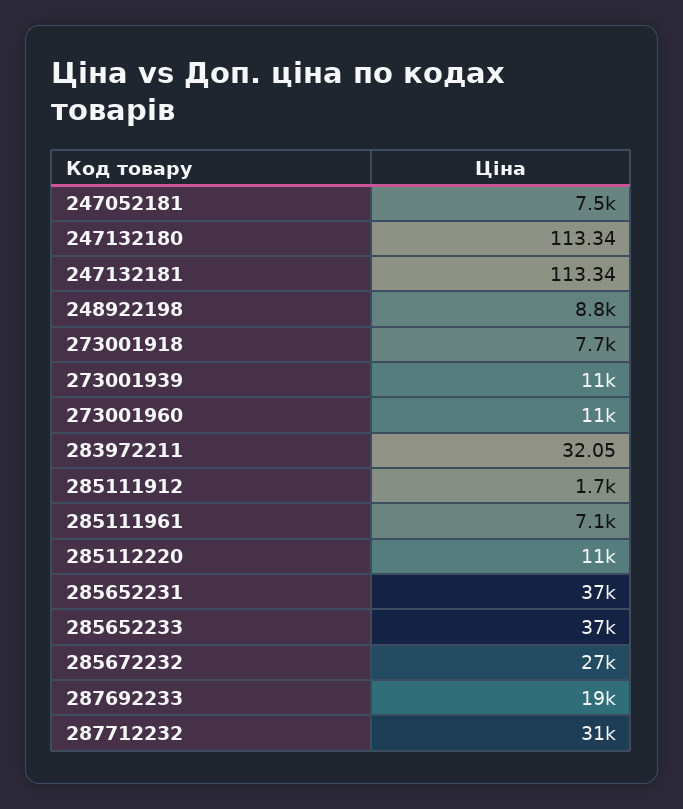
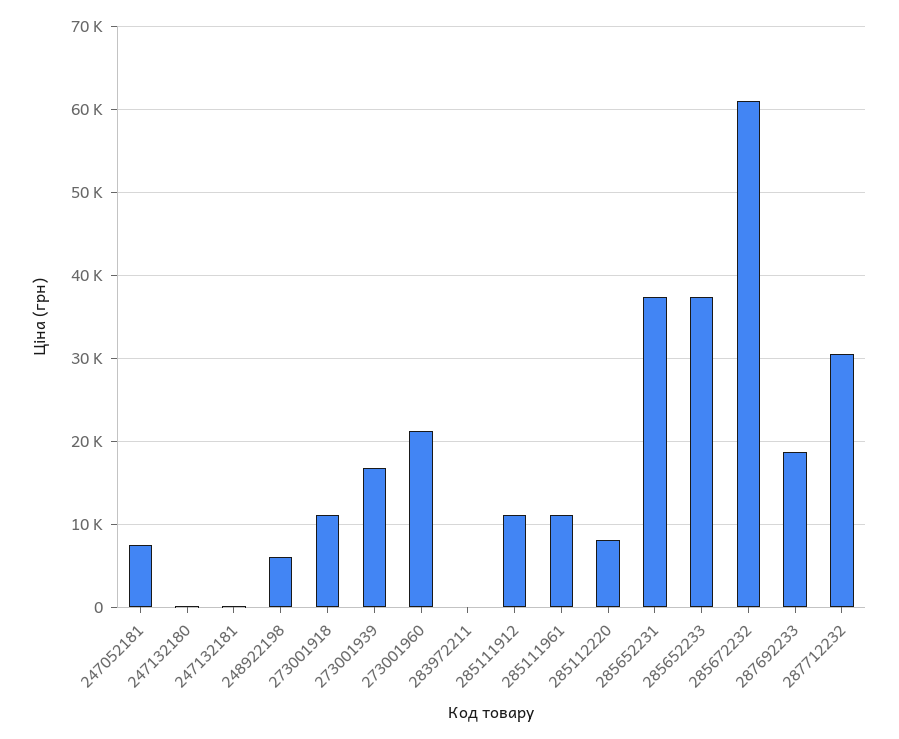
248922198: 8800 -> 6000
273001918: 7700 -> 11000
273001939: 11000 -> 17000
273001960: 11000 -> 21000
285111912: 1700 -> 11000
285111961: 7100 -> 11000
285112220: 11000 -> 8000
285672232: 27000 -> 61000

